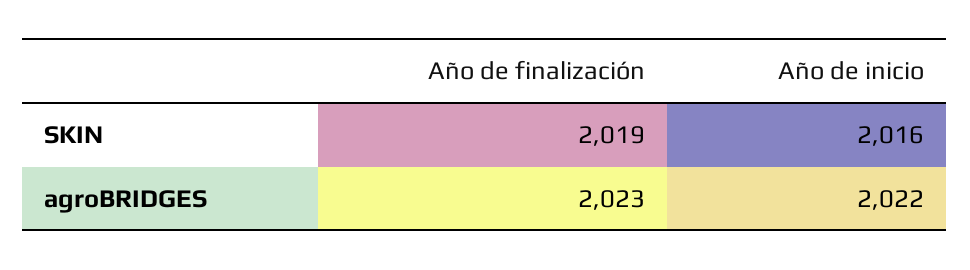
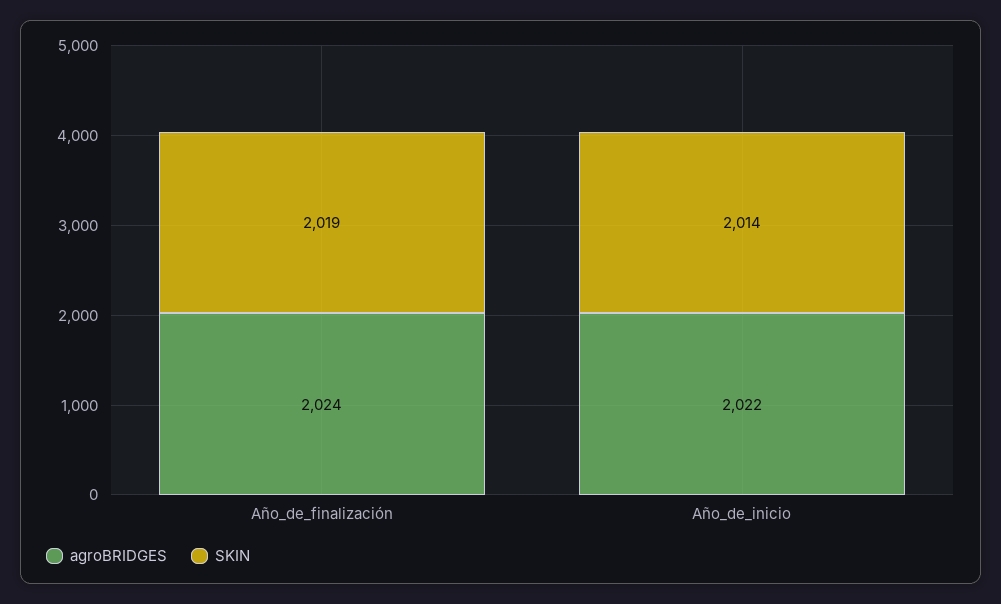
SKIN, Año de inicio: 2016 -> 2014
agroBRIDGES, Año de finalización: 2023 -> 2024

